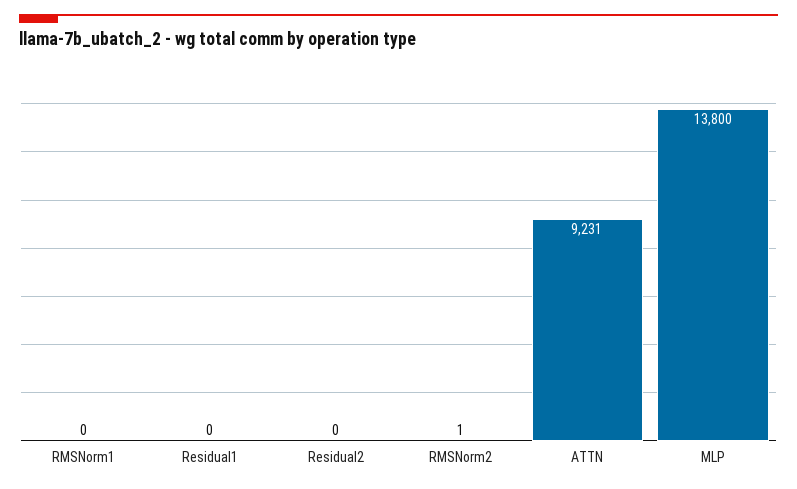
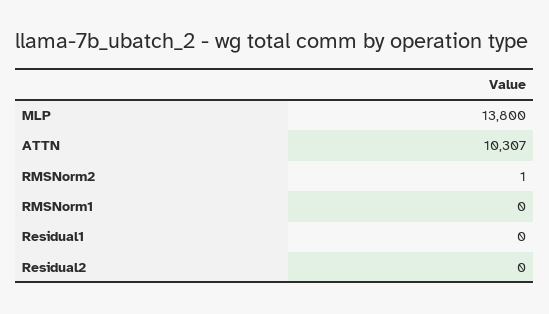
ATTN: 9231 -> 10307

